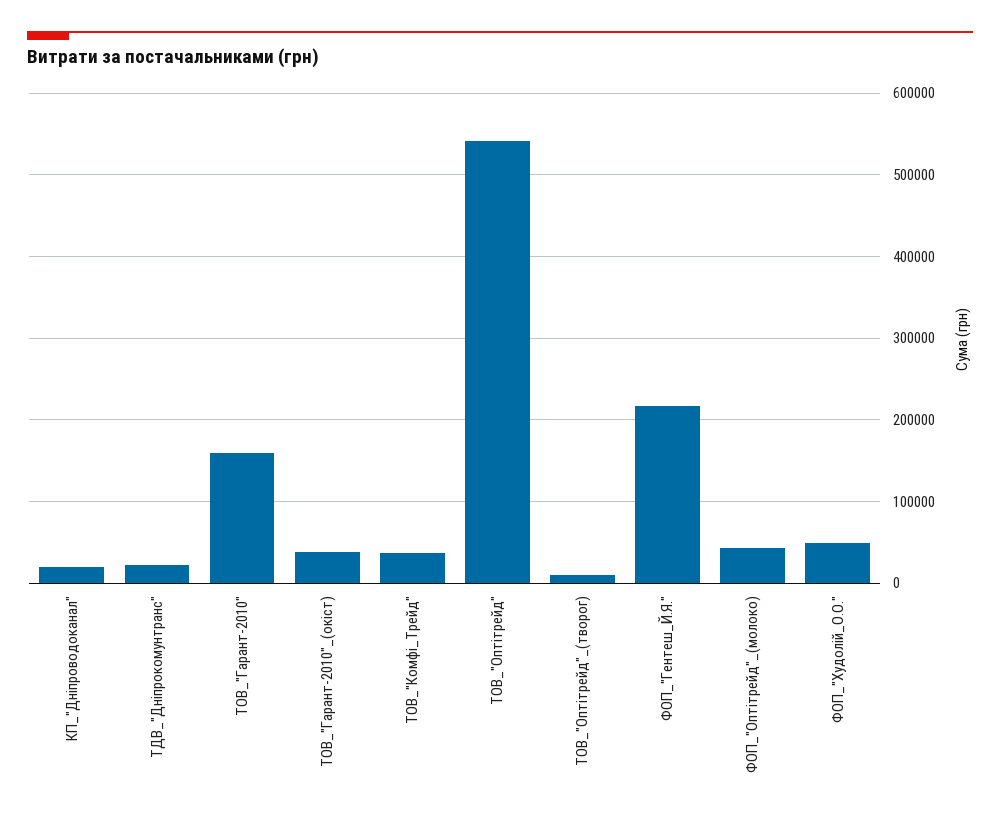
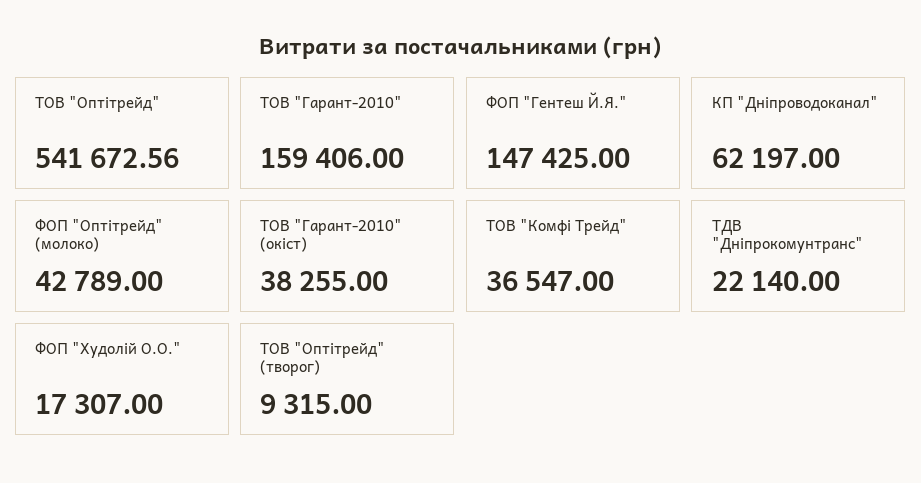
КП_"Дніпроводоканал": 20000 -> 62197
ФОП_"Гентеш_Й.Я.": 220000 -> 147425
ФОП_"Худолій_О.О.": 50000 -> 17307

